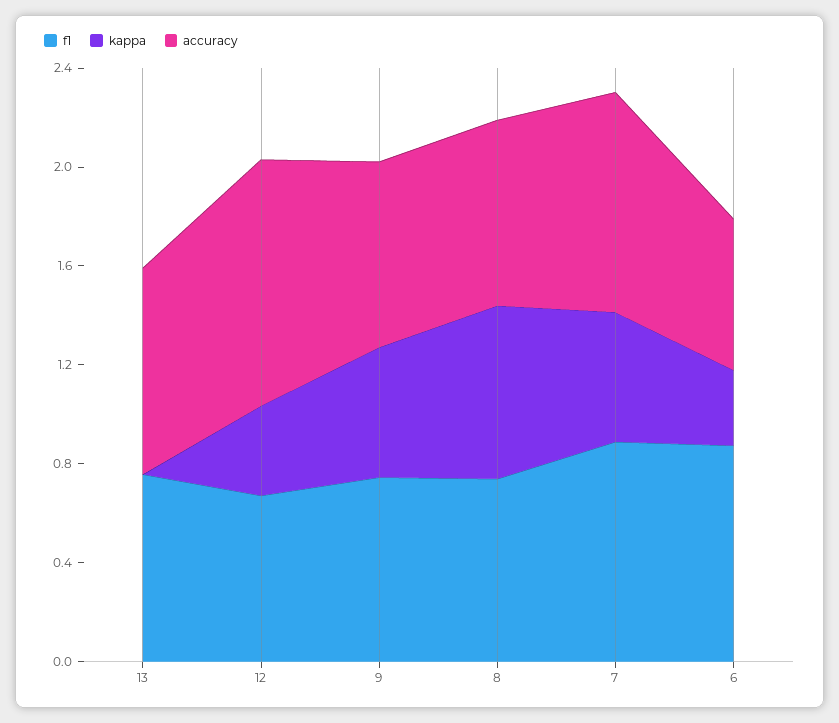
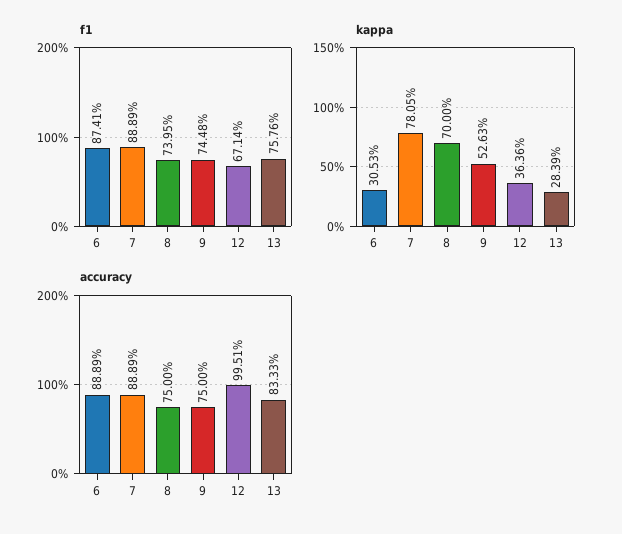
kappa, 13: 0 -> 0.2839
kappa, 7: 0.5 -> 0.7805
accuracy, 6: 0.6 -> 0.8889

